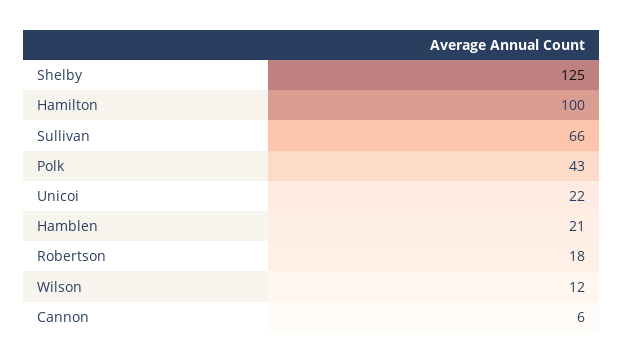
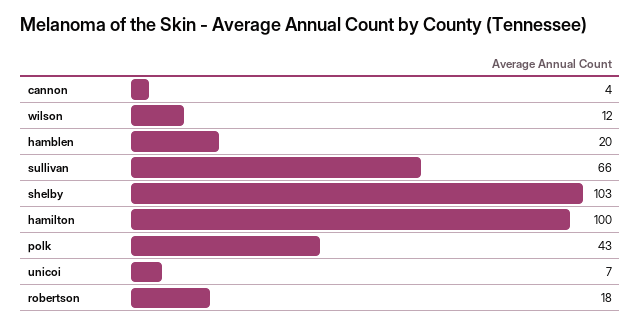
Shelby: 125 -> 103
Unicoi: 22 -> 7
Hamblen: 21 -> 20
Cannon: 6 -> 4

